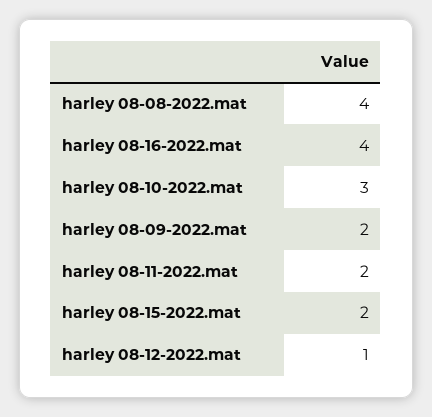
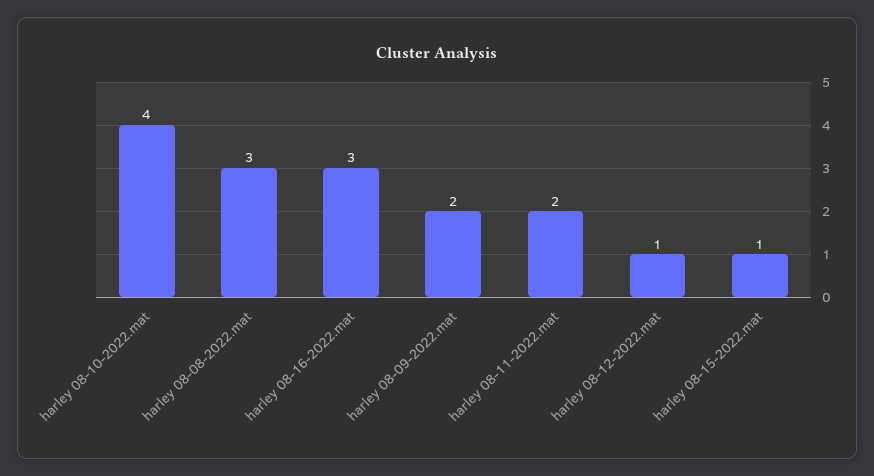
harley 08-08-2022.mat: 4 -> 3
harley 08-16-2022.mat: 4 -> 3
harley 08-10-2022.mat: 3 -> 4
harley 08-15-2022.mat: 2 -> 1

